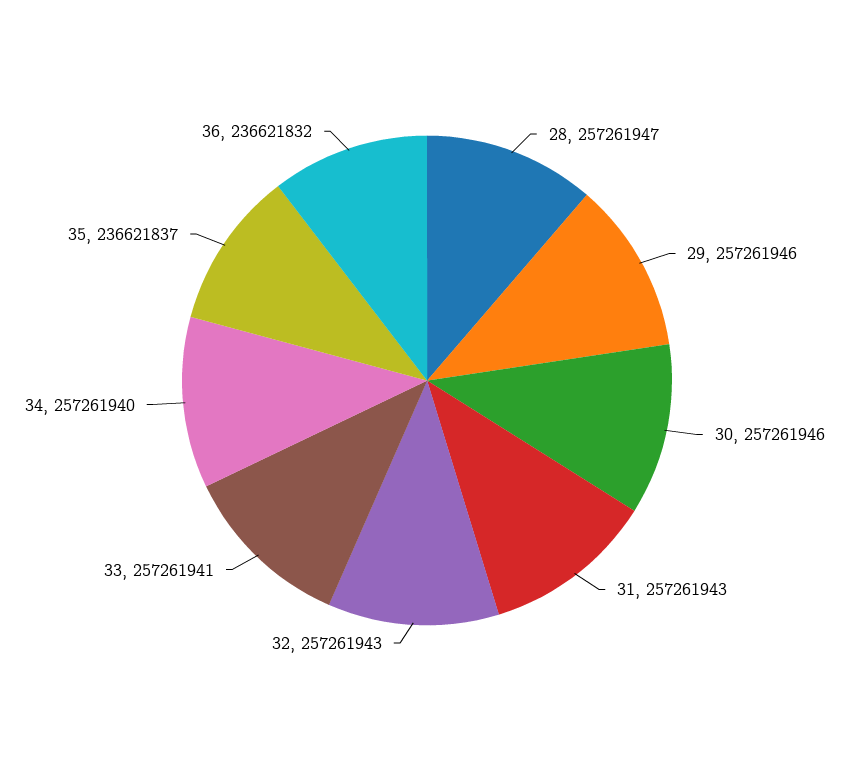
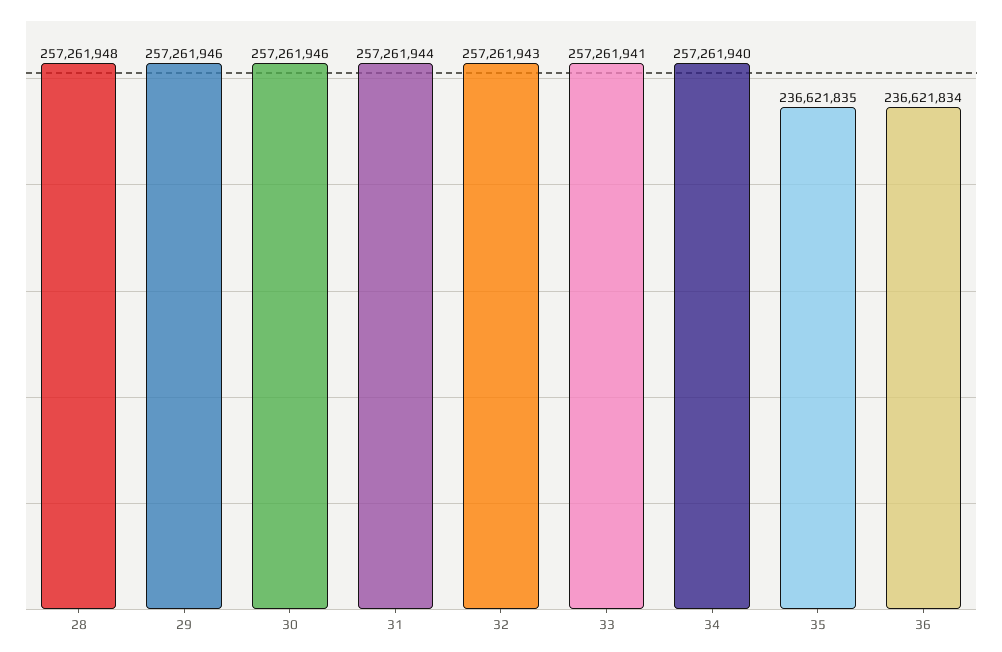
28: 257261947 -> 257261948
31: 257261943 -> 257261944
35: 236621837 -> 236621835
36: 236621832 -> 236621834

